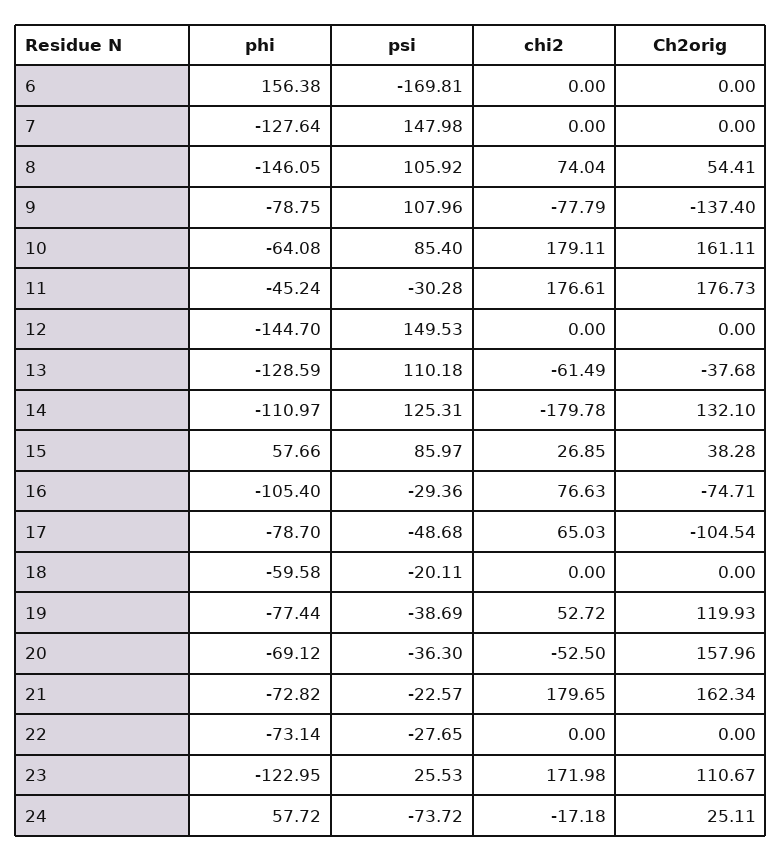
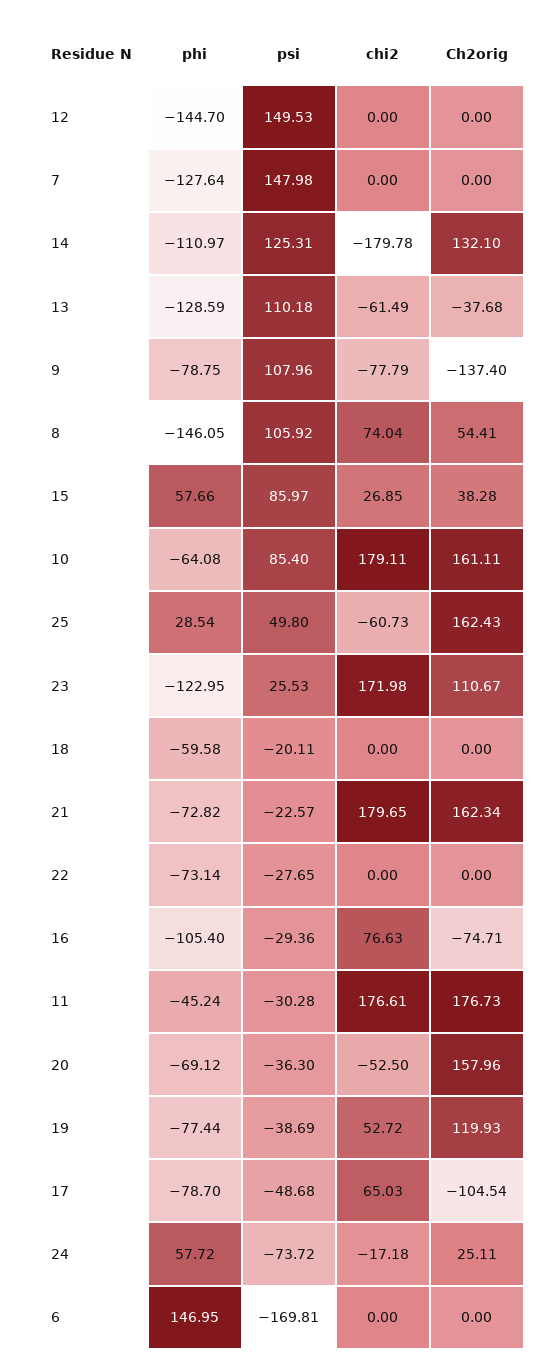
phi, 6: 156.38 -> 146.95
phi, 25: none -> 28.54
psi, 25: none -> 49.8
chi2, 25: none -> -60.73
Ch2orig, 25: none -> 162.43

